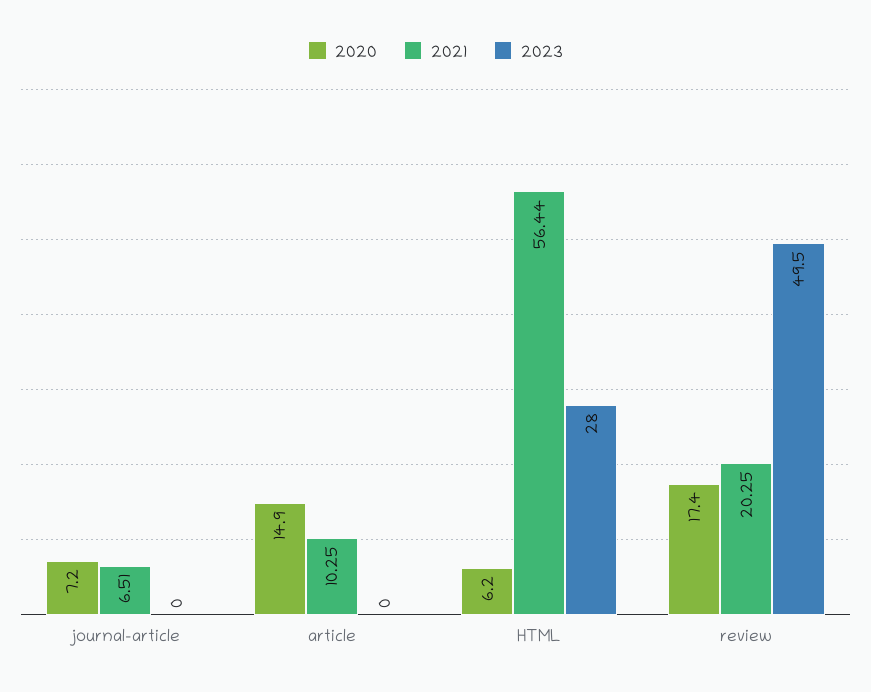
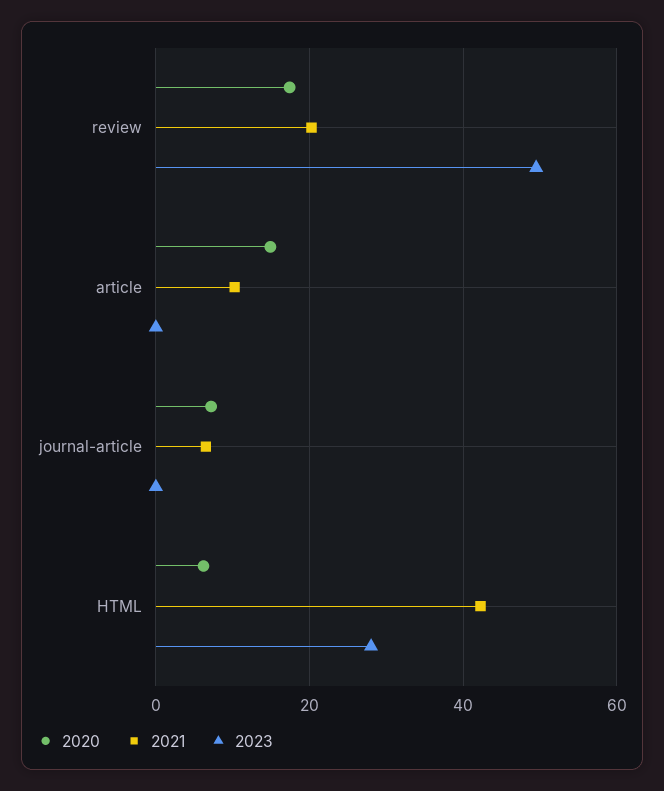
2021, HTML: 56.44 -> 42

